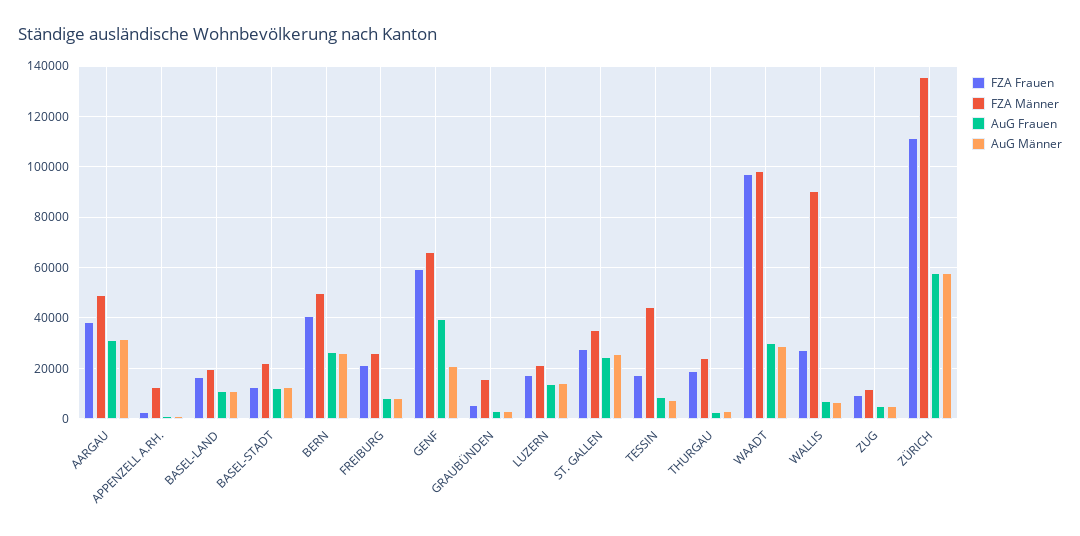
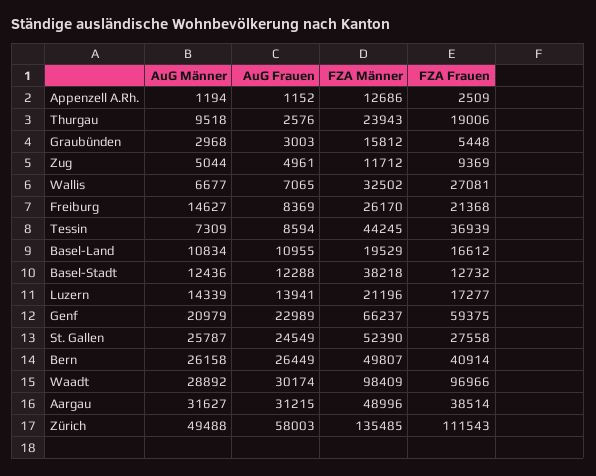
FZA Männer, BASEL-STADT: 22500 -> 38218
AuG Männer, FREIBURG: 7500 -> 14627
AuG Frauen, GENF: 40000 -> 22989
FZA Männer, ST. GALLEN: 35000 -> 52390
FZA Frauen, TESSIN: 17500 -> 36939
AuG Männer, THURGAU: 2500 -> 9518
FZA Männer, WALLIS: 90000 -> 32502
AuG Männer, ZÜRICH: 57500 -> 49488

